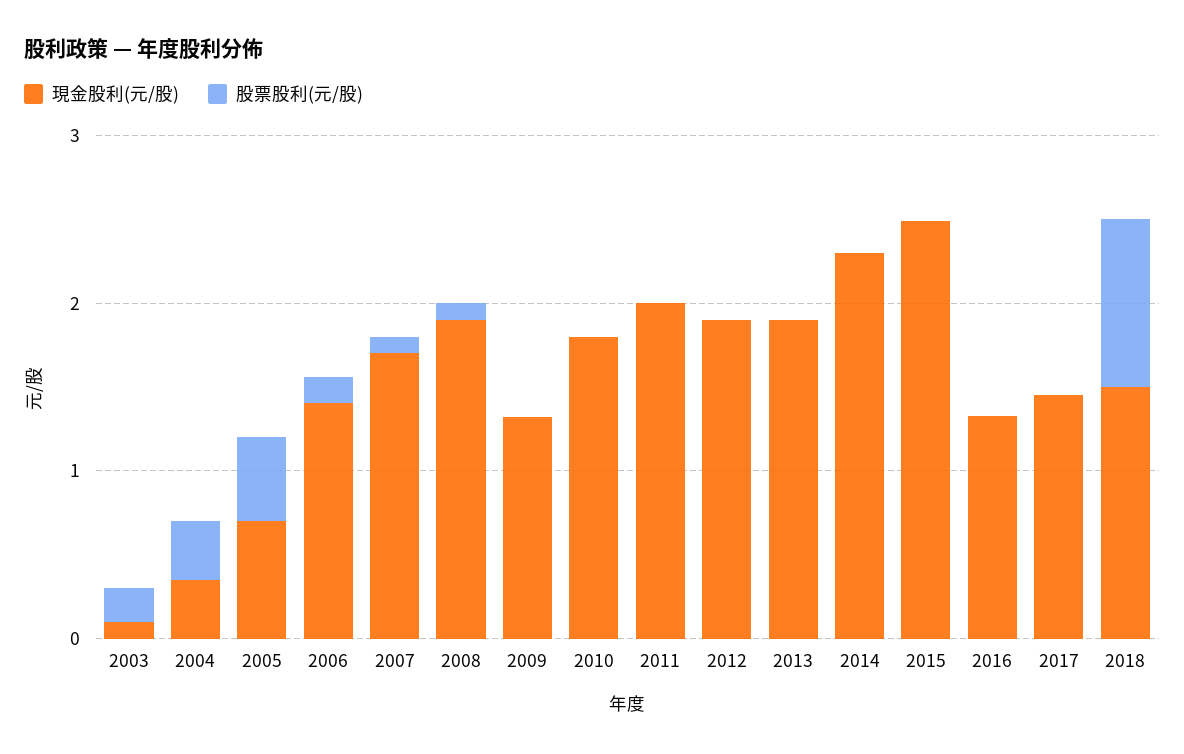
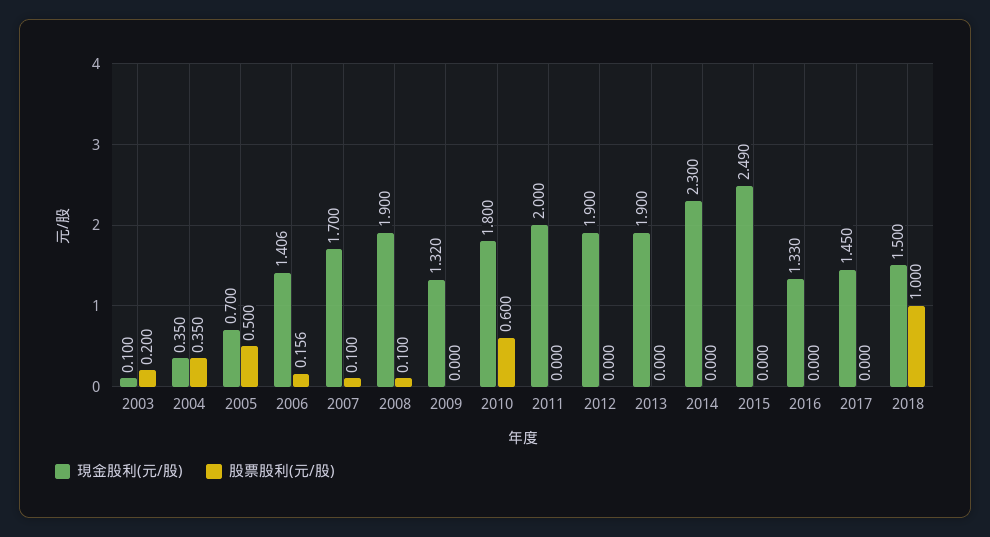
股票股利(元/股), 2010: 0 -> 0.6

